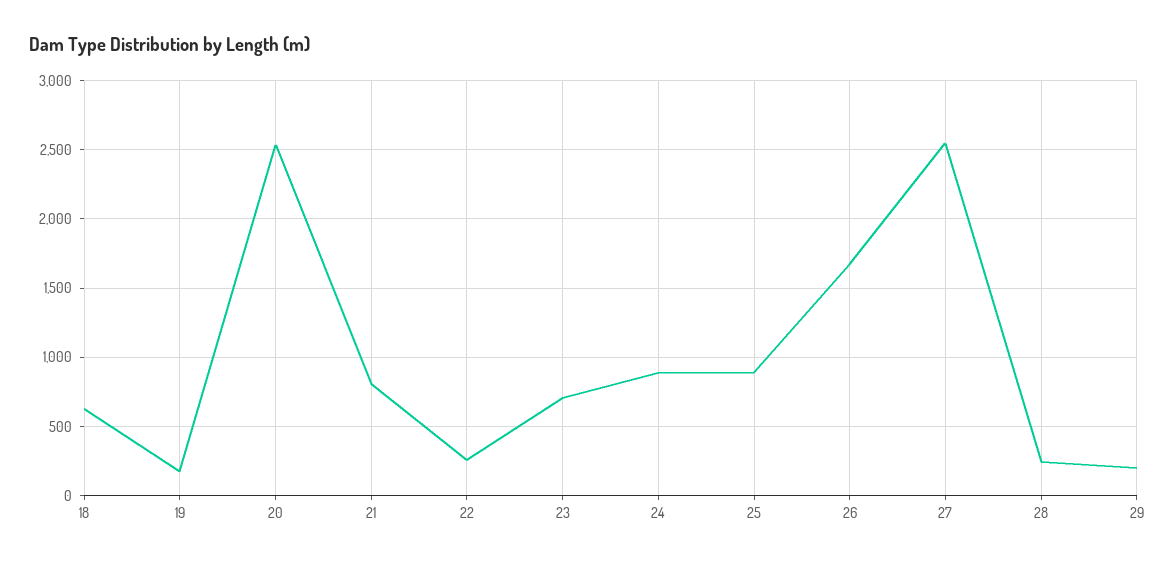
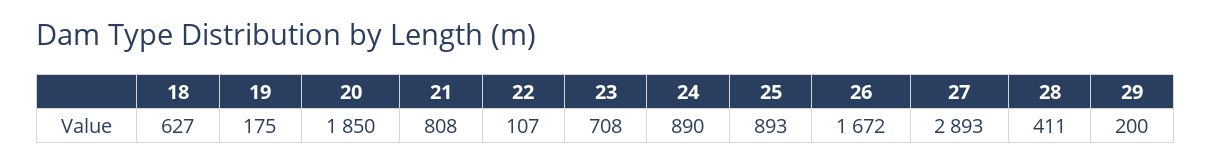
20: 2550 -> 1850
22: 250 -> 107
27: 2550 -> 2893
28: 250 -> 411

